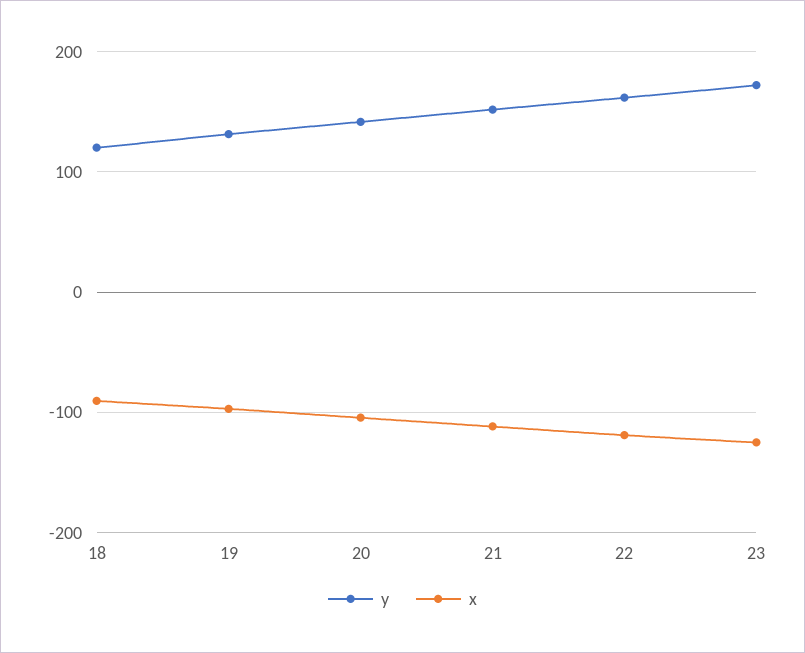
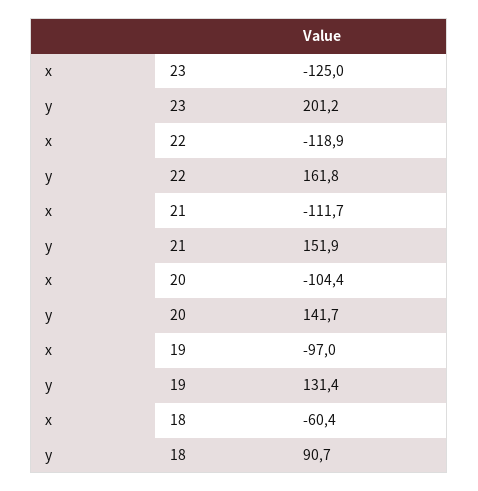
y, 18: 120 -> 90.7
x, 18: -90 -> -60.4
y, 23: 170 -> 201.2

